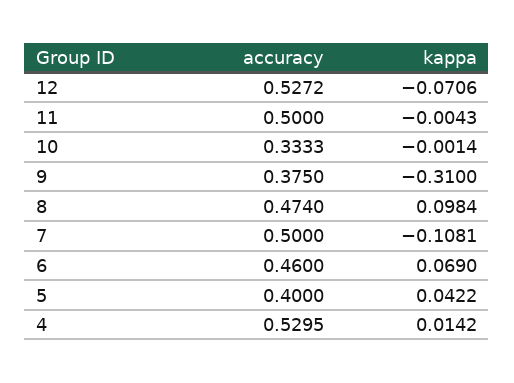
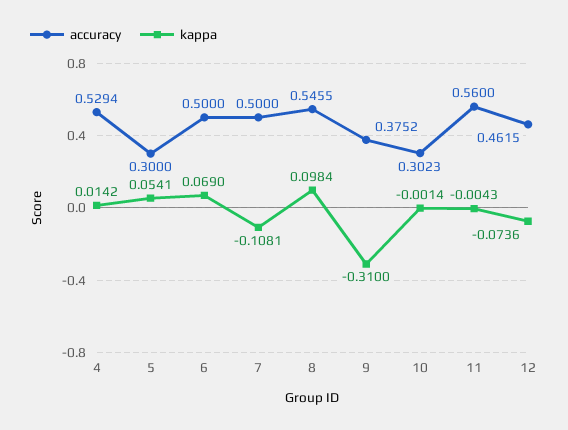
accuracy, 12: 0.5272 -> 0.4615
kappa, 12: -0.0706 -> -0.0736
accuracy, 11: 0.5 -> 0.56
accuracy, 10: 0.3333 -> 0.3023
accuracy, 9: 0.375 -> 0.3752
accuracy, 8: 0.474 -> 0.5455
accuracy, 6: 0.46 -> 0.5
accuracy, 5: 0.4 -> 0.3
kappa, 5: 0.0422 -> 0.0541
accuracy, 4: 0.5295 -> 0.5294

